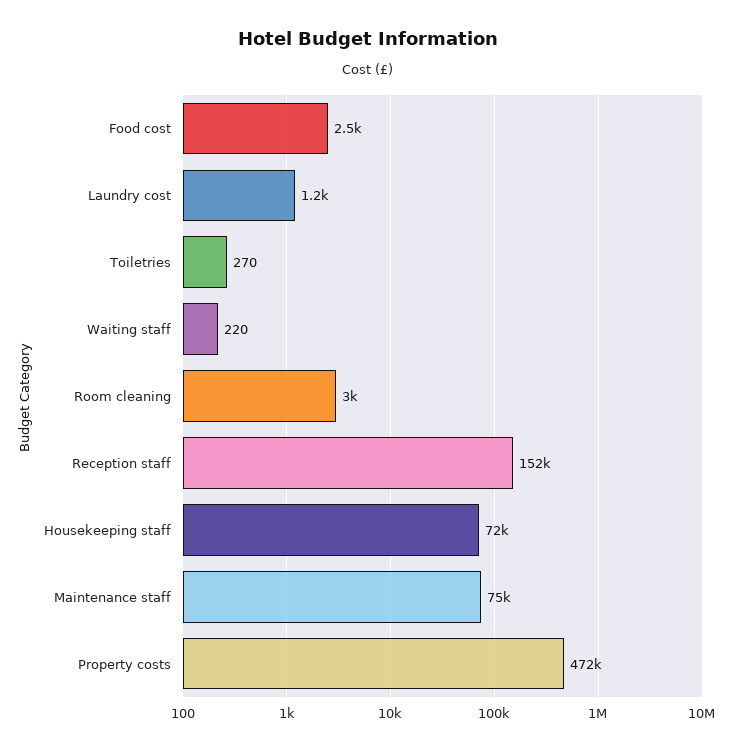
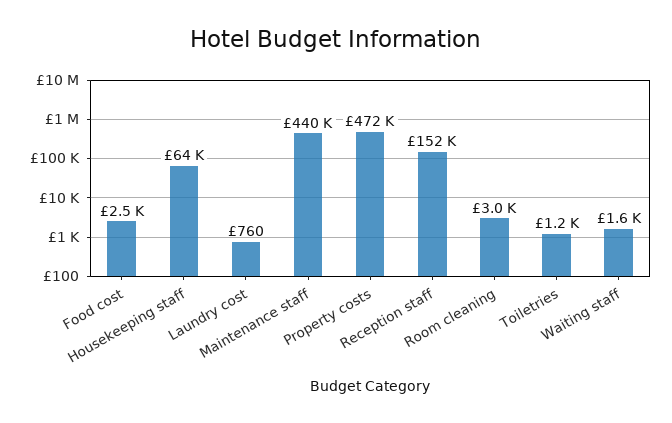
Laundry cost: 1200 -> 760
Toiletries: 270 -> 1200
Waiting staff: 220 -> 1600
Housekeeping staff: 72000 -> 64000
Maintenance staff: 75000 -> 440000

